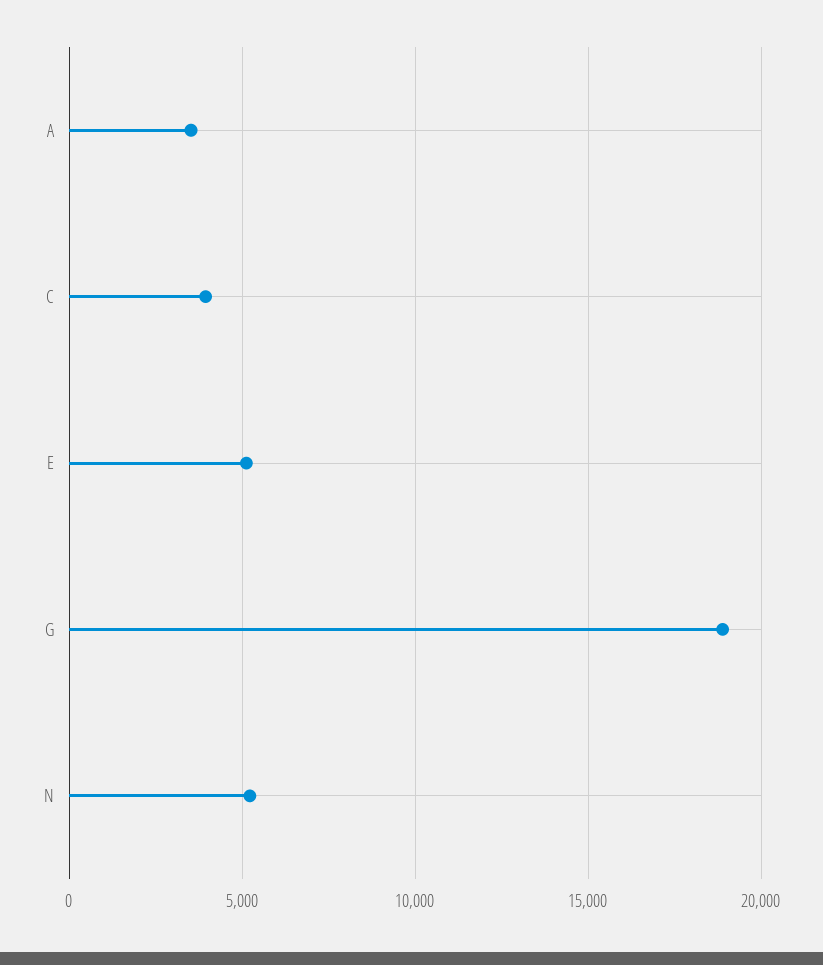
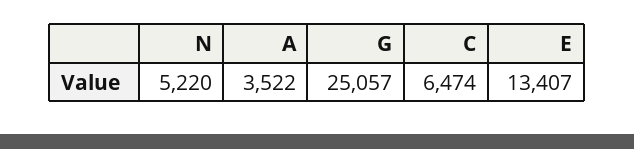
C: 4000 -> 6474
E: 5000 -> 13407
G: 19000 -> 25057

